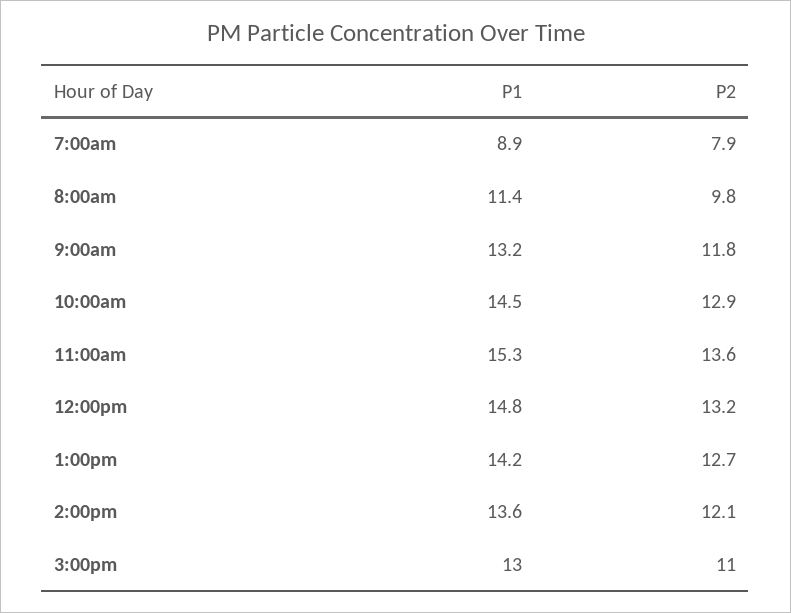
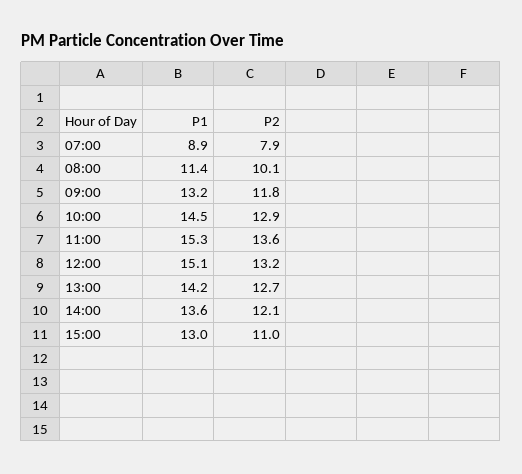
P2, 8:00am: 9.8 -> 10.1
P1, 12:00pm: 14.8 -> 15.1

